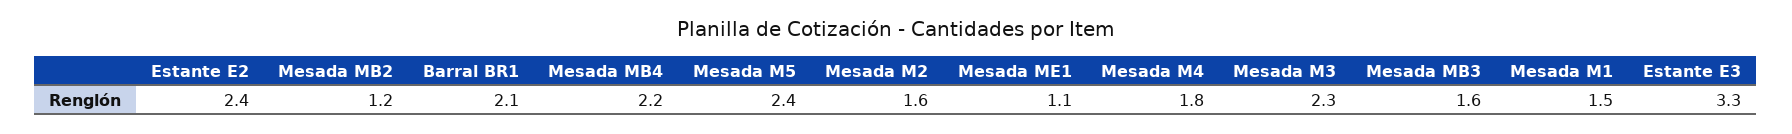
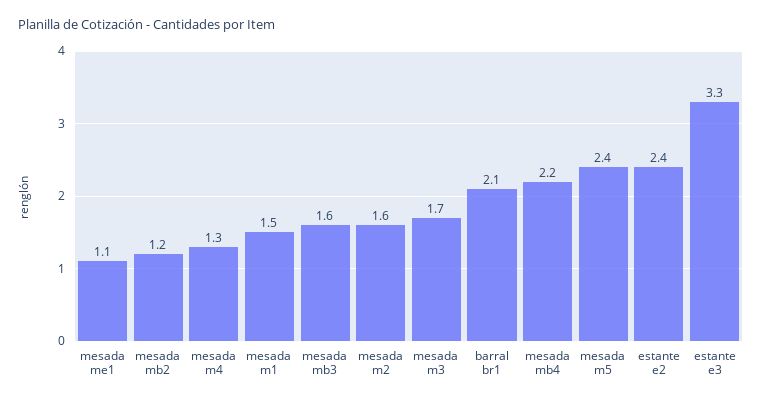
Mesada M4: 1.8 -> 1.3
Mesada M3: 2.3 -> 1.7

